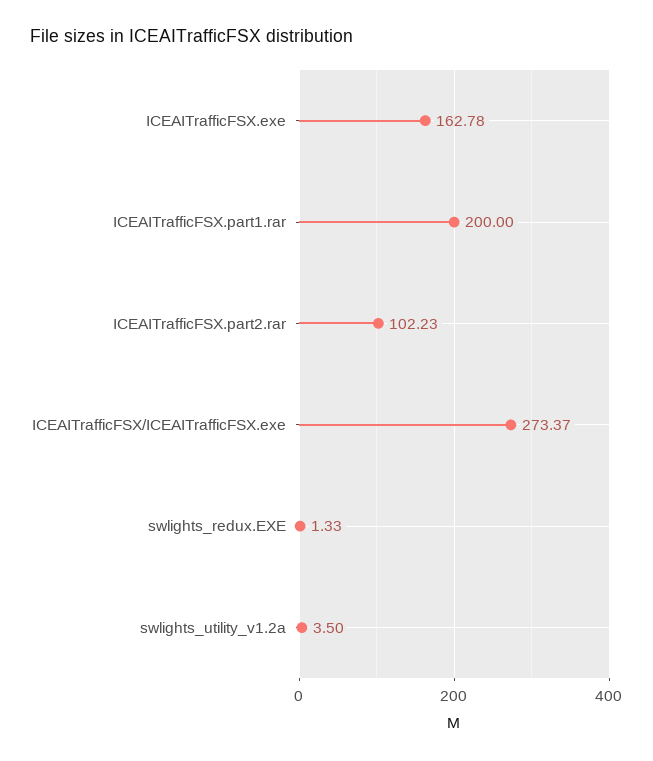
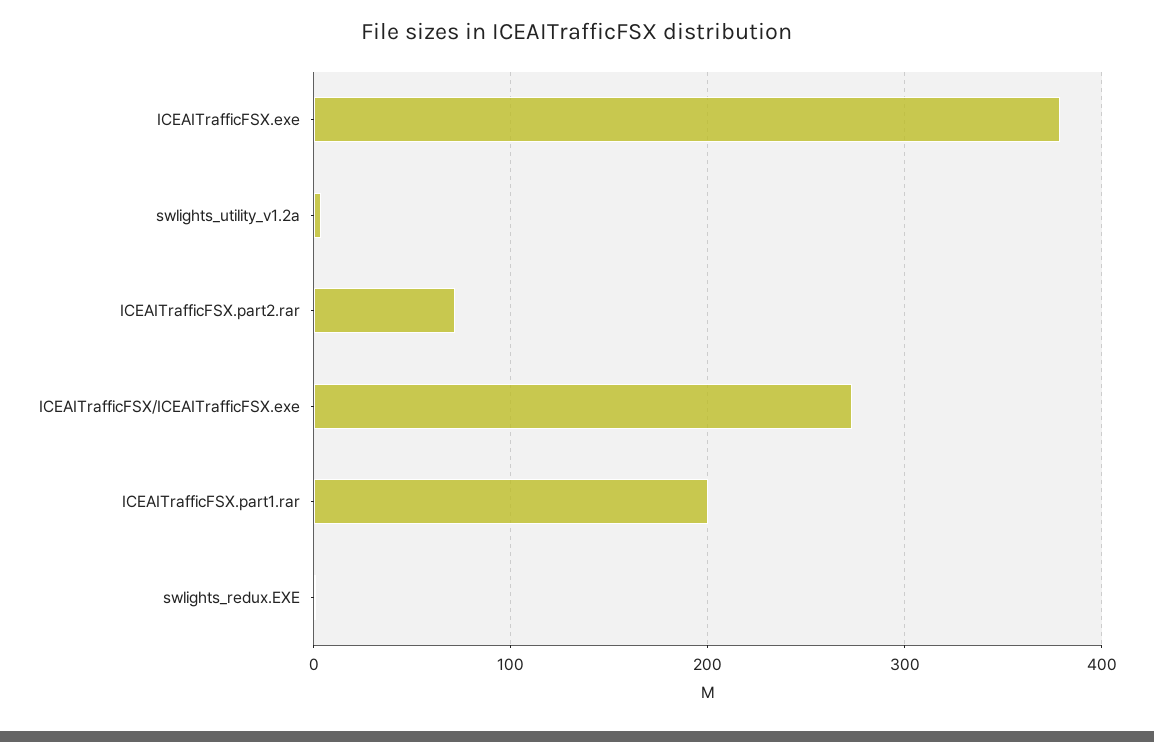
ICEAITrafficFSX.exe: 162.78 -> 380
ICEAITrafficFSX.part2.rar: 102.23 -> 70

